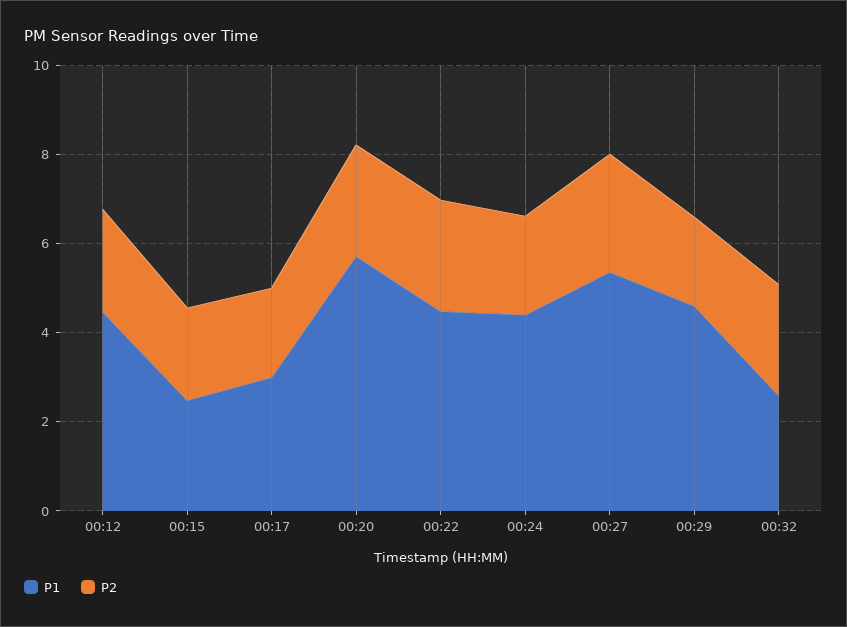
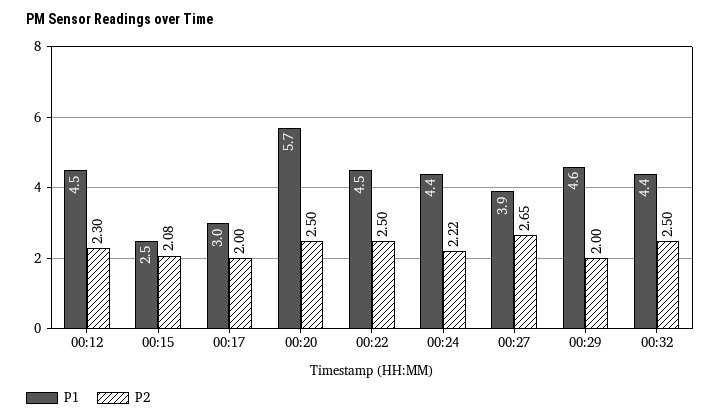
P1, 00:27: 5.5 -> 3.9
P1, 00:32: 2.5 -> 4.4

